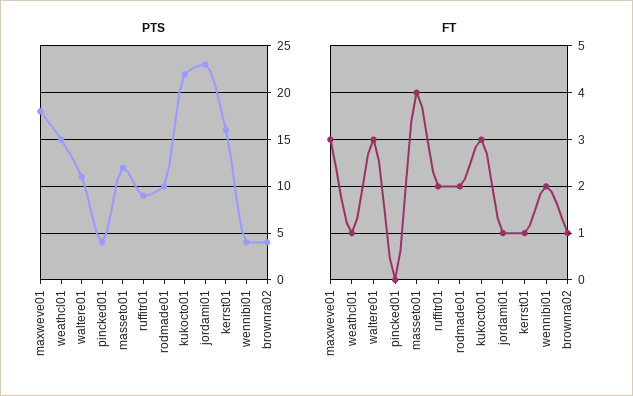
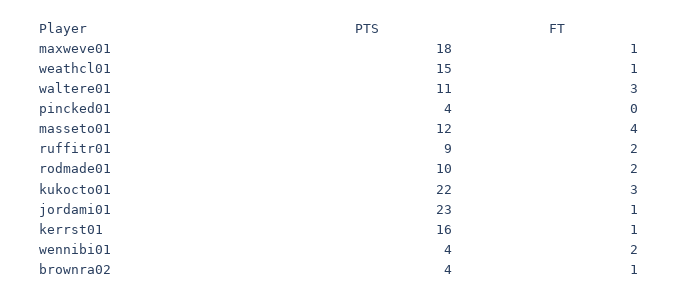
FT, maxweve01: 3 -> 1

